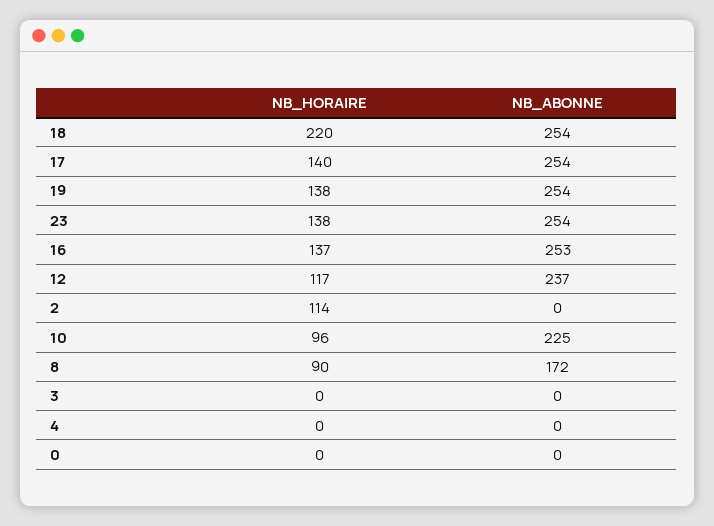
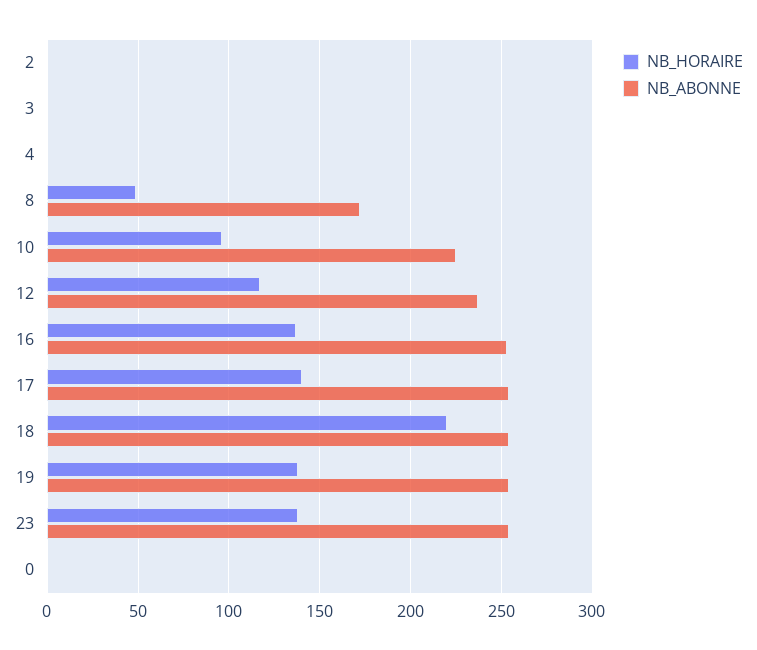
NB_HORAIRE, 2: 114 -> 0
NB_HORAIRE, 8: 90 -> 50

